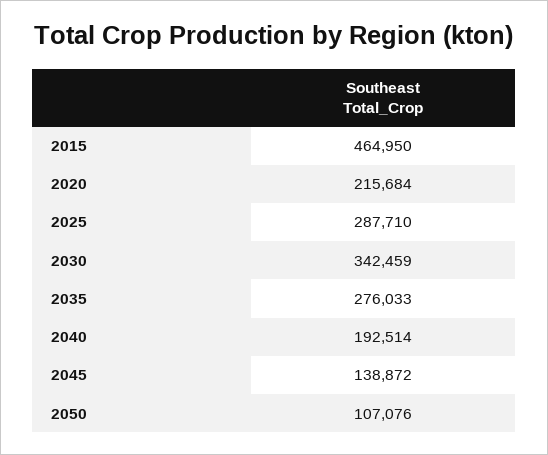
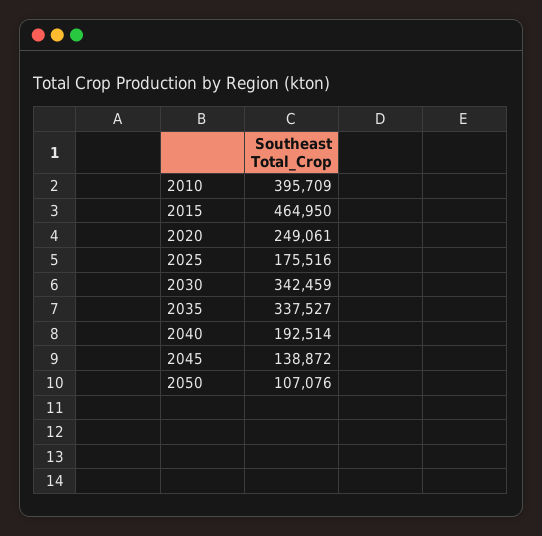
2020: 215684 -> 249061
2025: 287710 -> 175516
2035: 276033 -> 337527
2010: none -> 395709

